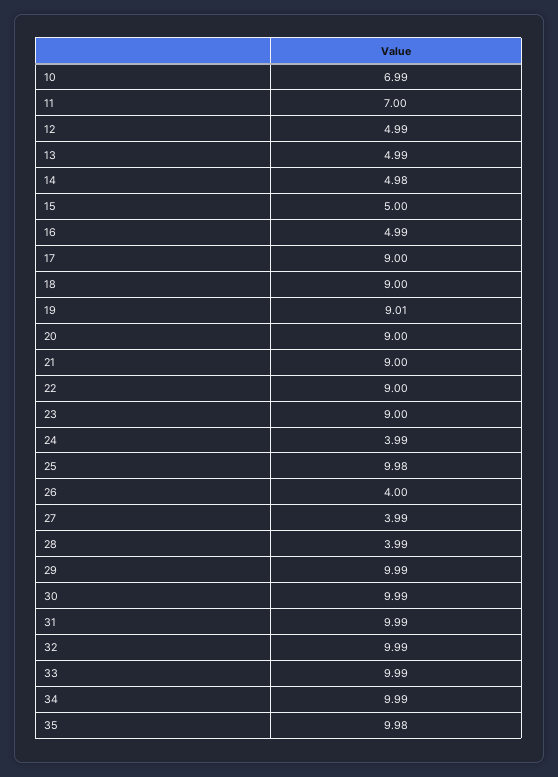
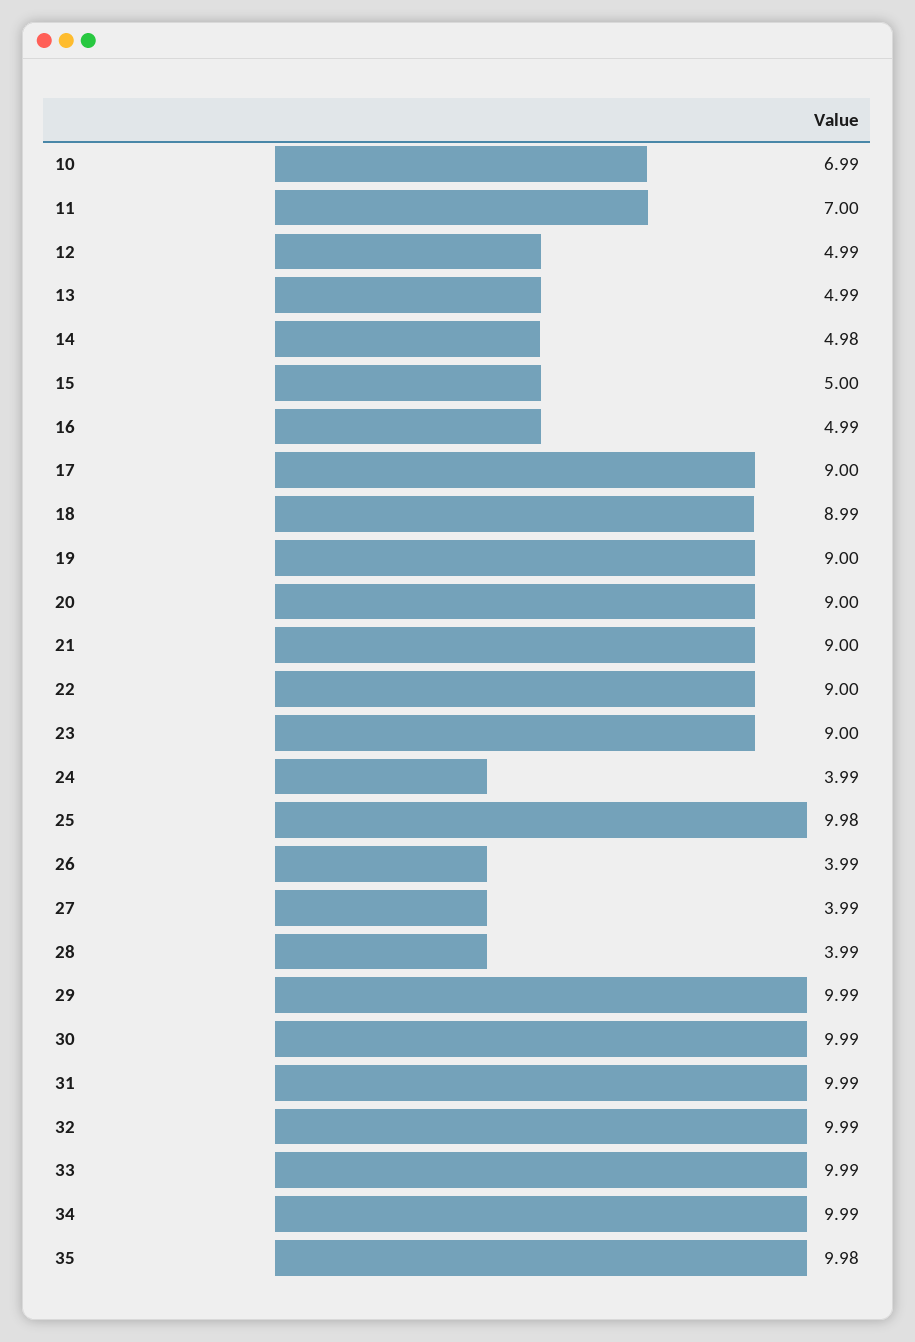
18: 9 -> 8.99
19: 9.01 -> 9
26: 4 -> 3.99

